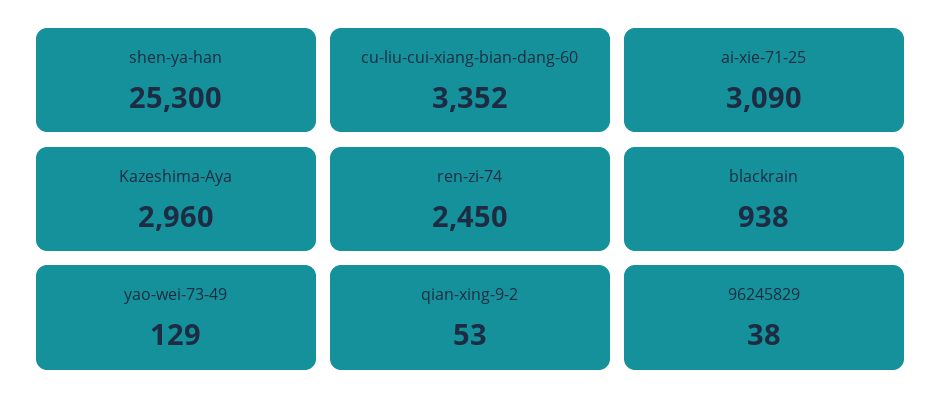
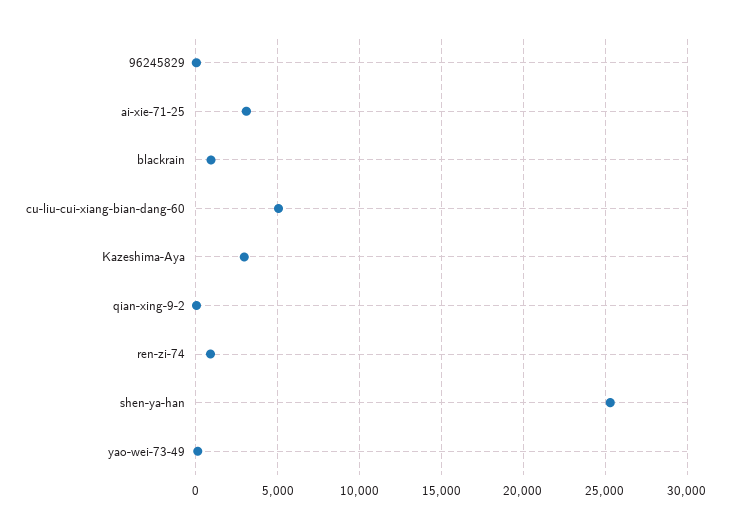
cu-liu-cui-xiang-bian-dang-60: 3352 -> 5000
ren-zi-74: 2450 -> 1000

